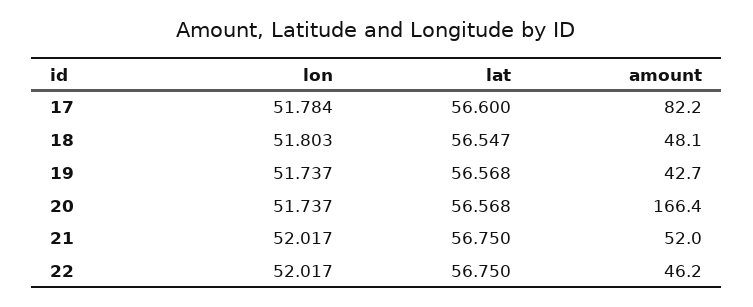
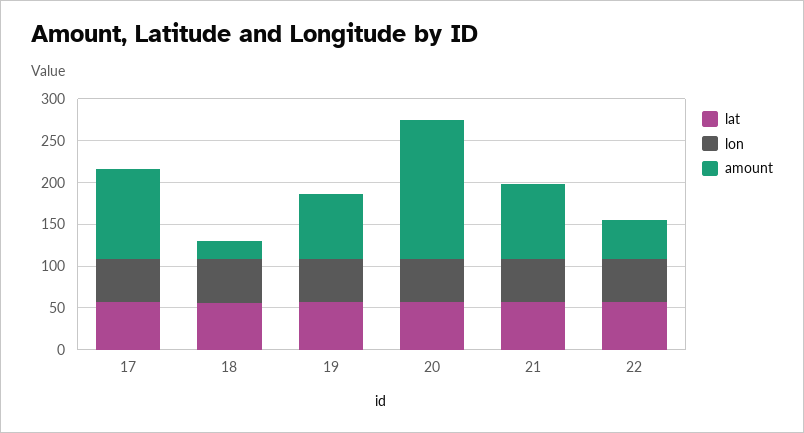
amount, 17: 82.2 -> 110
amount, 18: 48.1 -> 20
amount, 19: 42.7 -> 80
amount, 21: 52 -> 90

